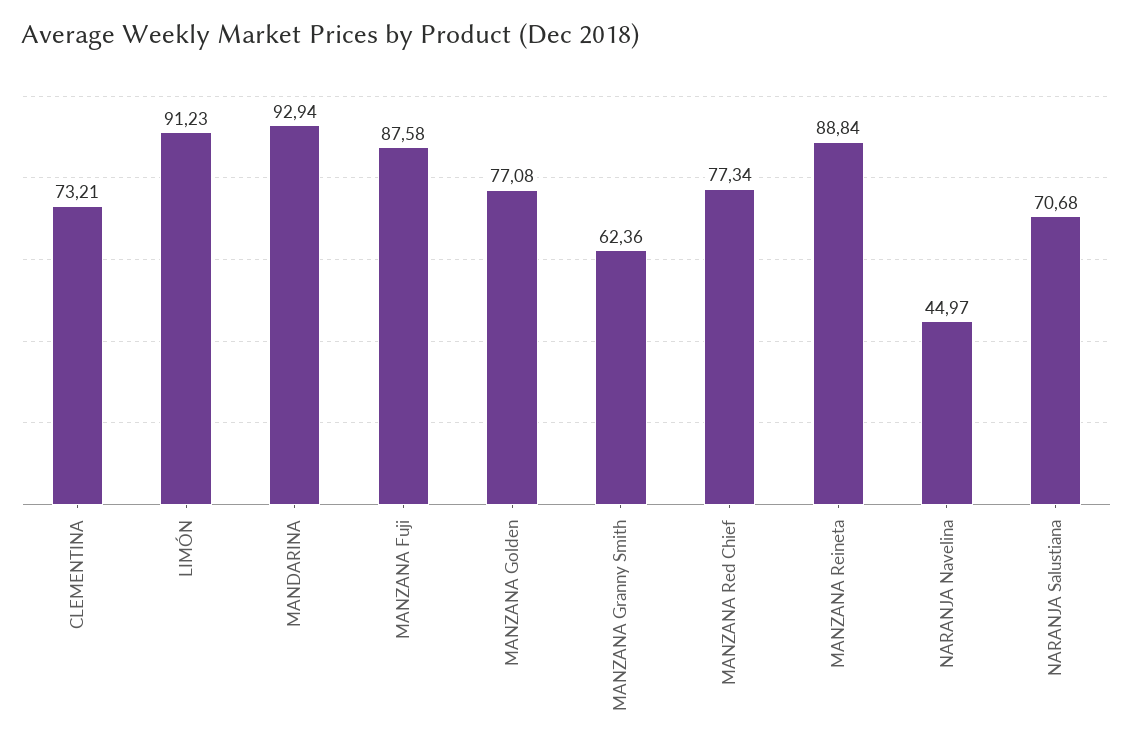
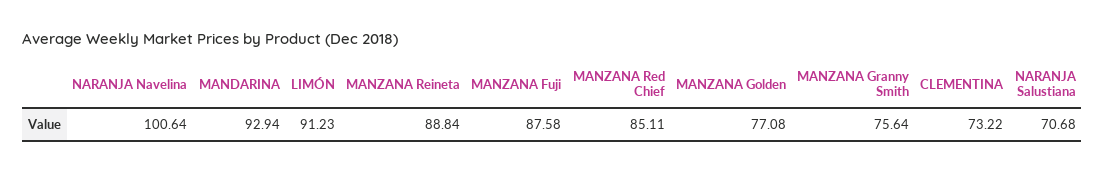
CLEMENTINA: 73.21 -> 73.22
MANZANA Granny Smith: 62.36 -> 75.64
MANZANA Red Chief: 77.34 -> 85.11
NARANJA Navelina: 44.97 -> 100.64

